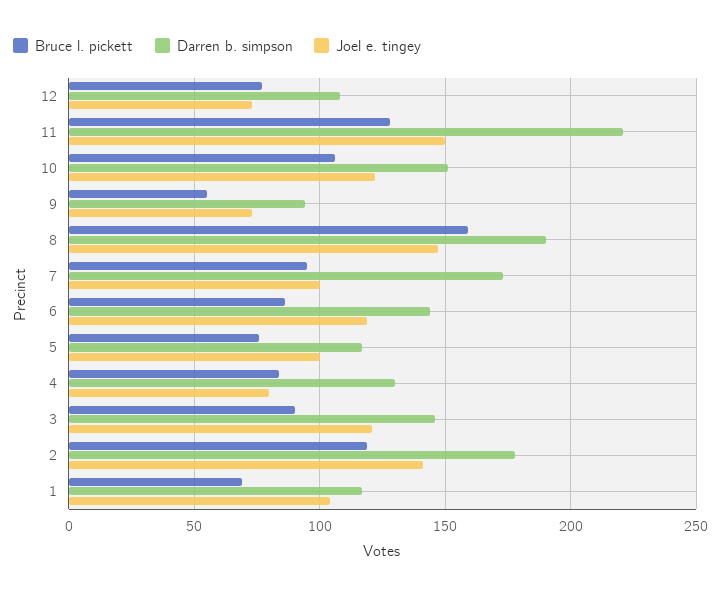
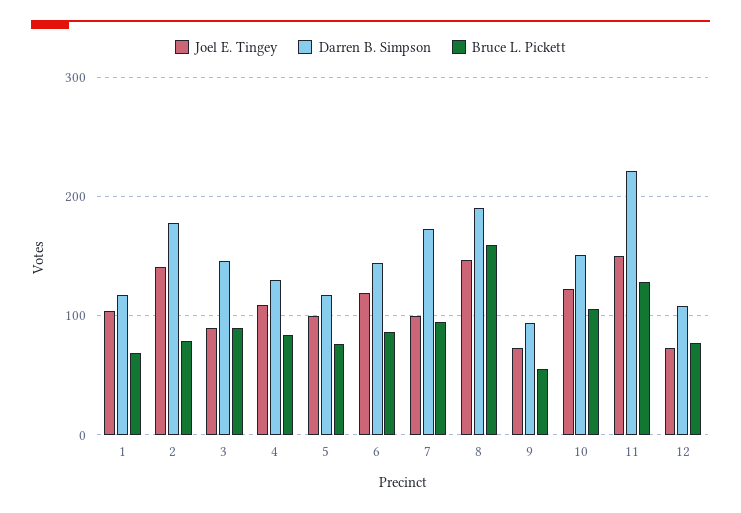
Joel e. tingey, 4: 80 -> 110
Joel e. tingey, 3: 120 -> 90
Bruce l. pickett, 2: 120 -> 80

